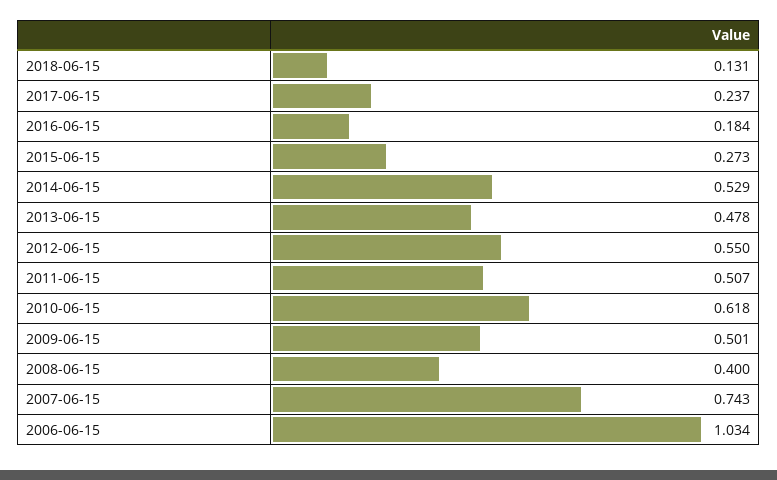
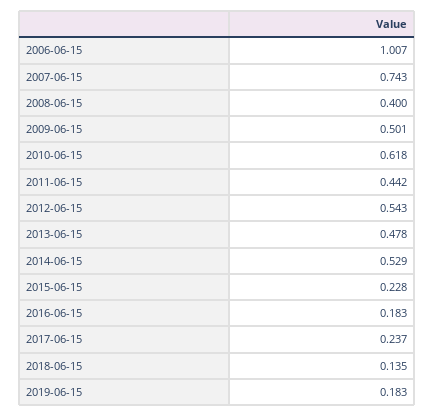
2018-06-15: 0.131 -> 0.135
2016-06-15: 0.184 -> 0.183
2015-06-15: 0.273 -> 0.228
2012-06-15: 0.55 -> 0.543
2011-06-15: 0.507 -> 0.442
2006-06-15: 1.034 -> 1.007
2019-06-15: none -> 0.183

